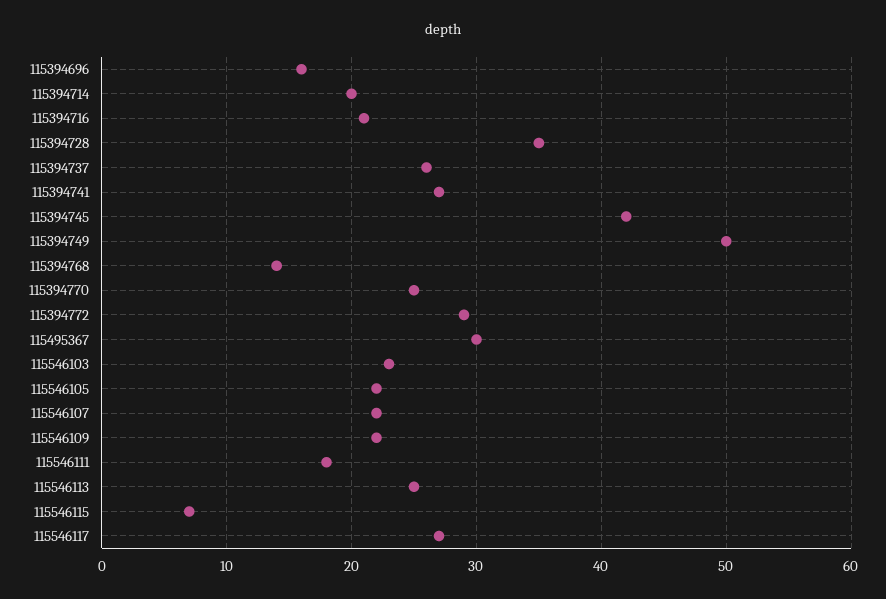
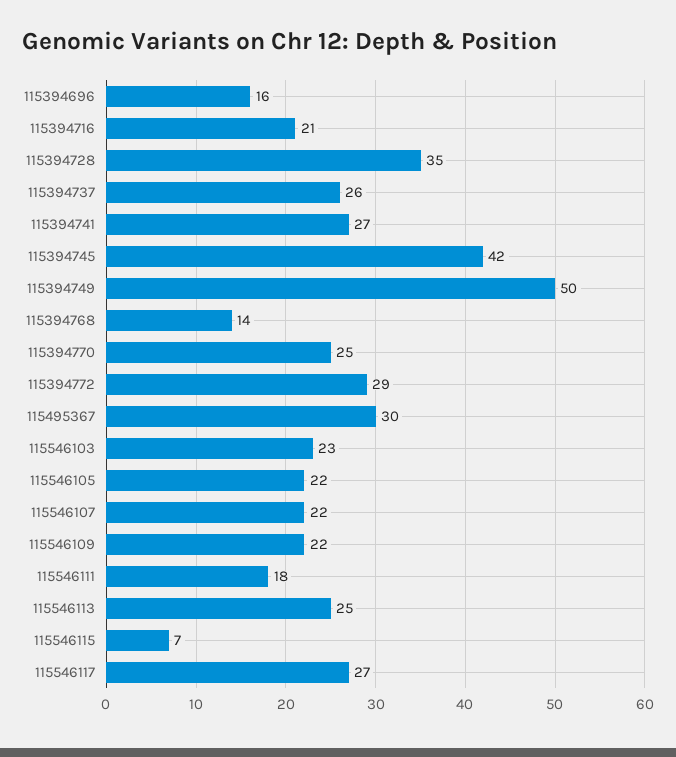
115394714: 20 -> none

